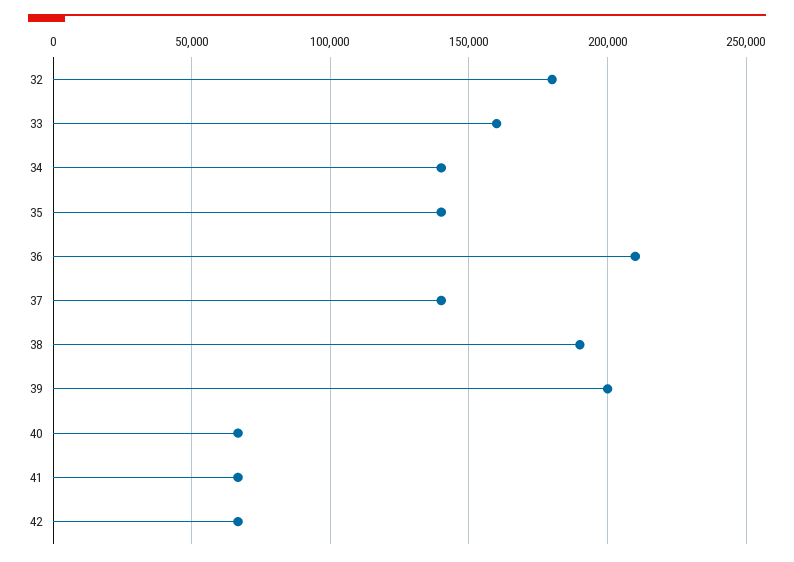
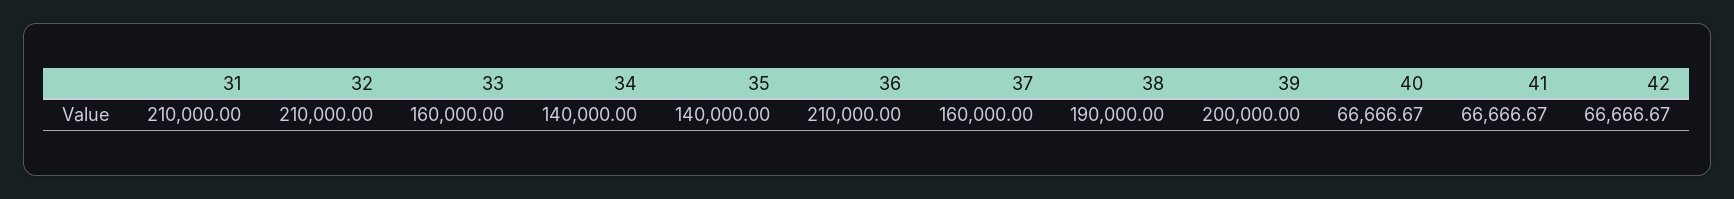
32: 180000 -> 210000
37: 140000 -> 160000
31: none -> 210000

